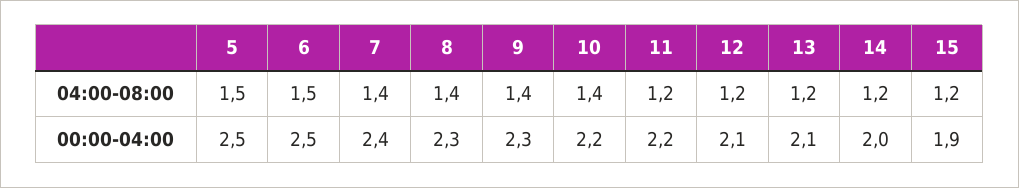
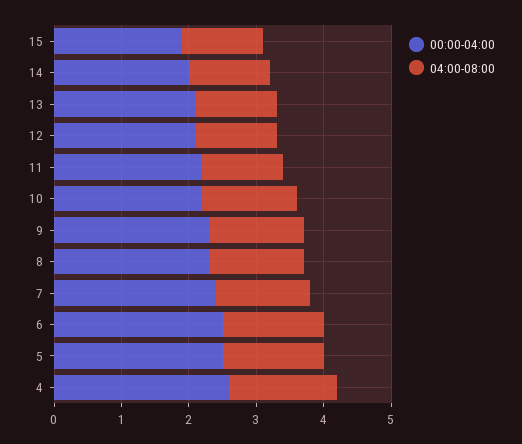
00:00-04:00, 4: none -> 2.5
04:00-08:00, 4: none -> 1.5

